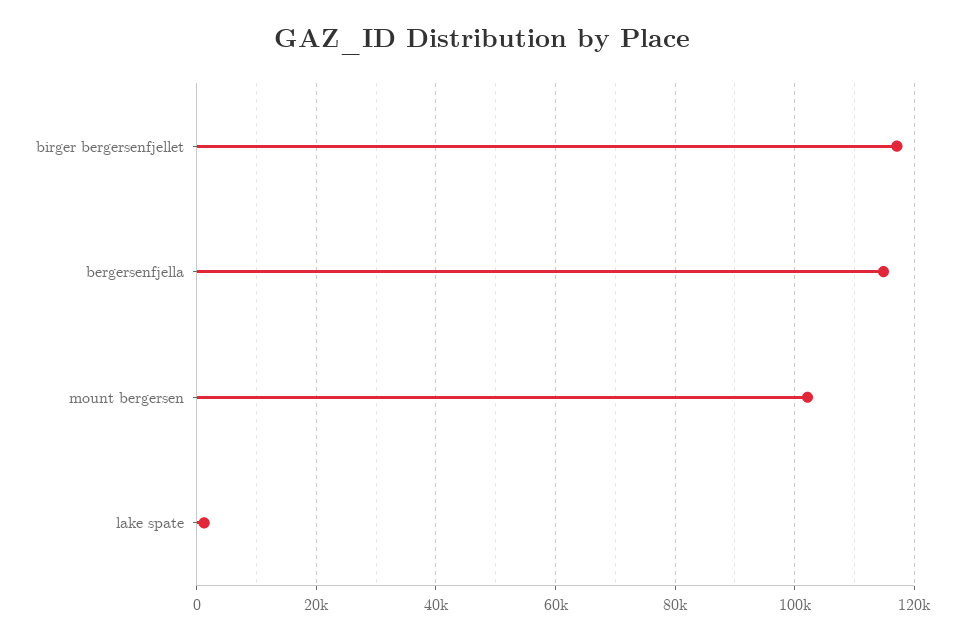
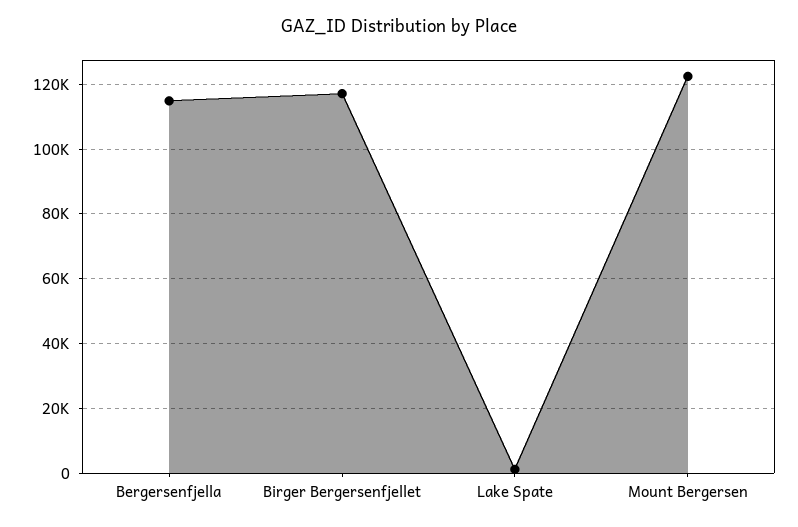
mount bergersen: 102000 -> 122000

